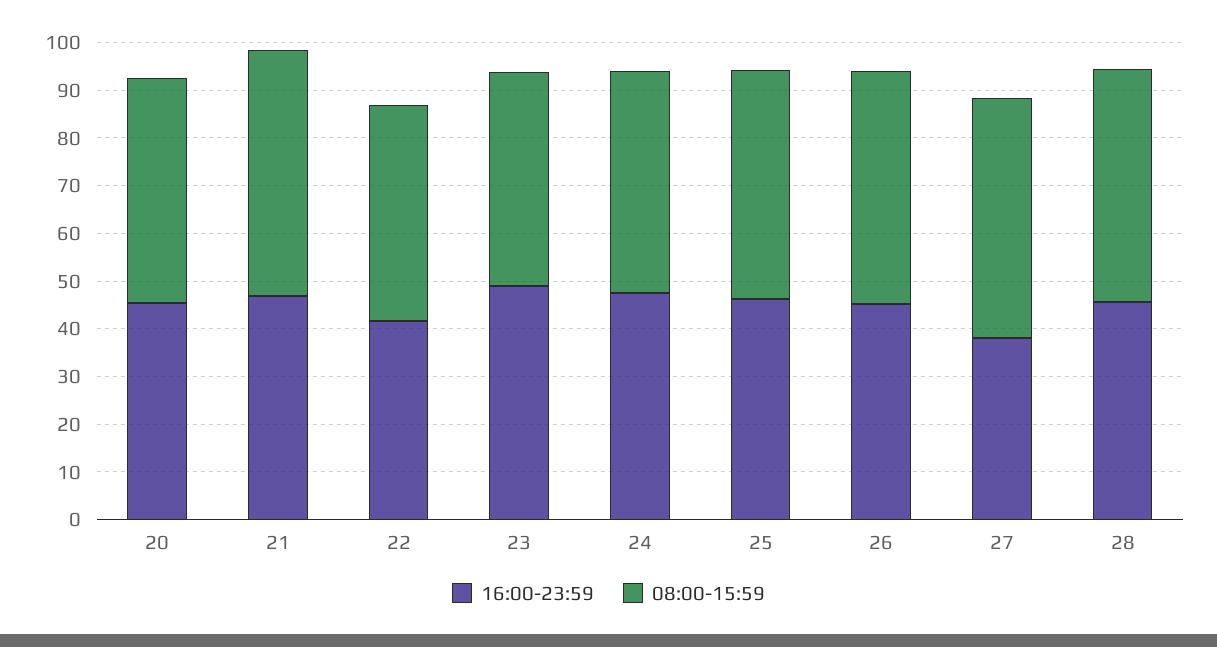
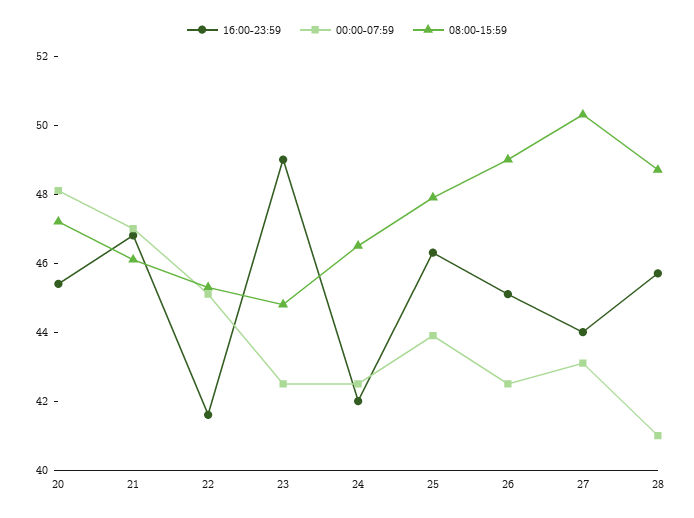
08:00-15:59, 21: 52 -> 46
16:00-23:59, 24: 48 -> 42
16:00-23:59, 27: 38 -> 44
00:00-07:59, 20: none -> 48
00:00-07:59, 21: none -> 47
00:00-07:59, 22: none -> 45
00:00-07:59, 23: none -> 42.5
00:00-07:59, 24: none -> 42.5
00:00-07:59, 25: none -> 44
00:00-07:59, 26: none -> 42.5
00:00-07:59, 27: none -> 43
00:00-07:59, 28: none -> 41

